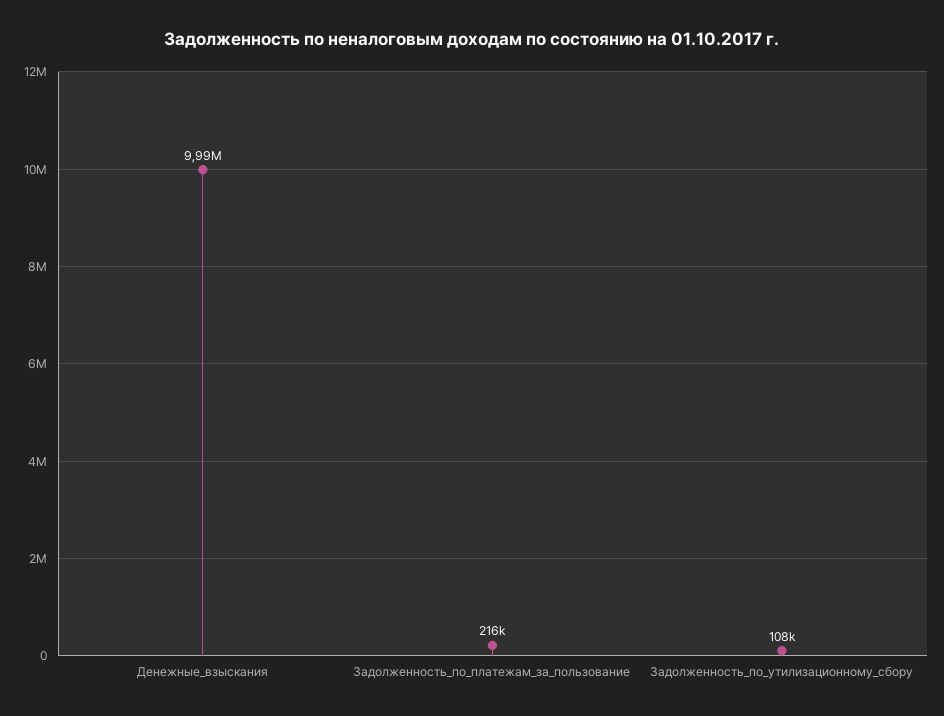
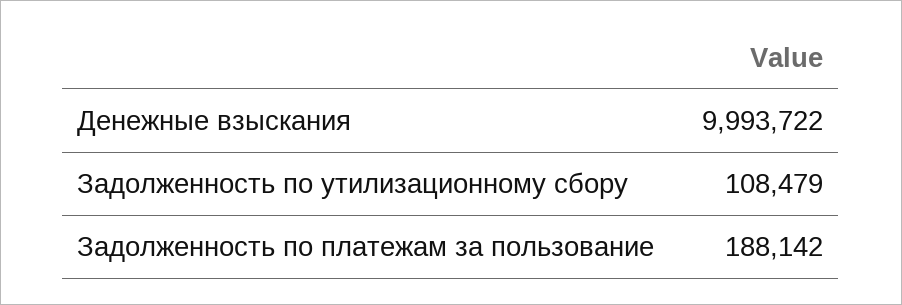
Задолженность_по_платежам_за_пользование: 216000 -> 188142

